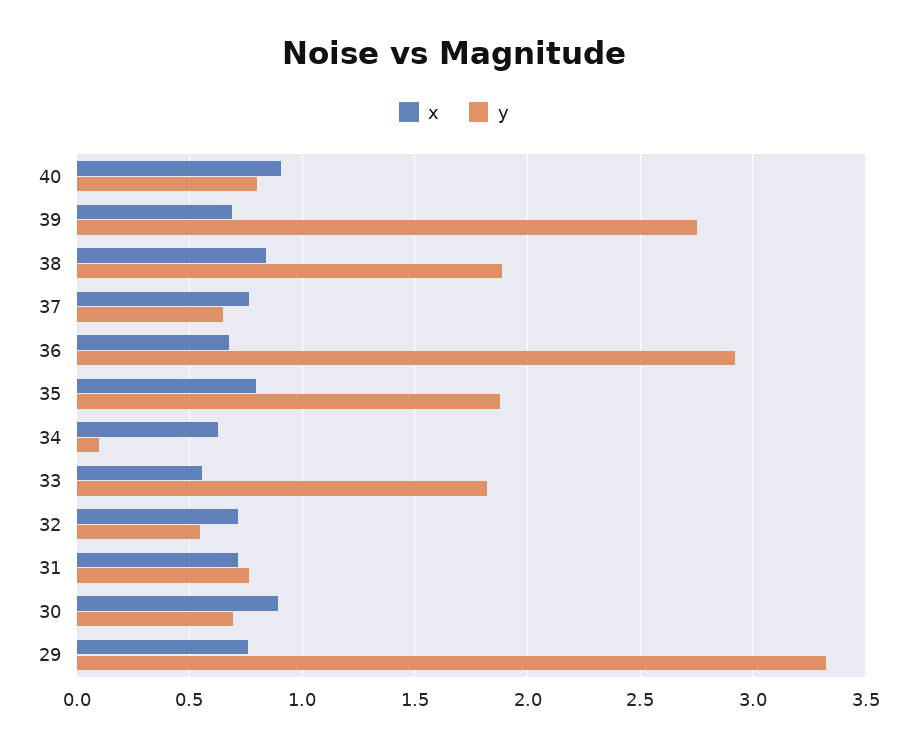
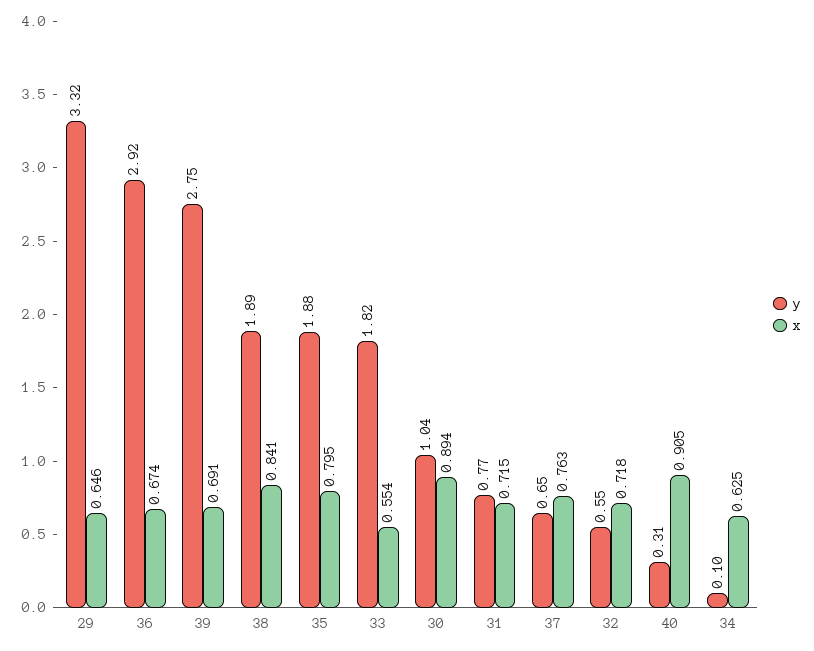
y, 40: 0.8 -> 0.31
y, 30: 0.7 -> 1.04
x, 29: 0.75 -> 0.646

